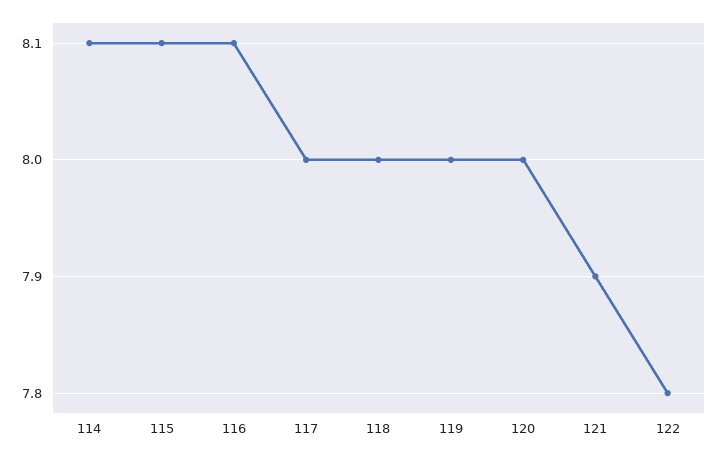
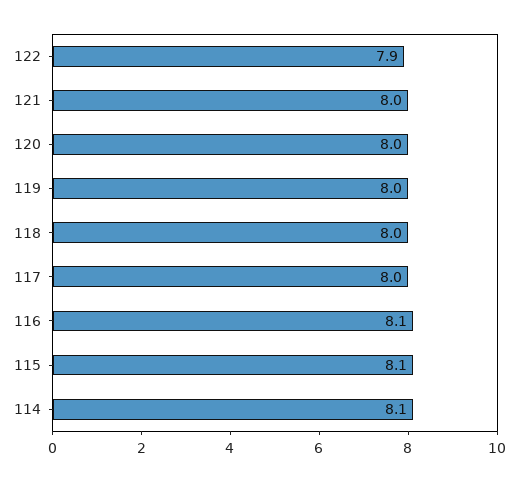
121: 7.9 -> 8
122: 7.8 -> 7.9

